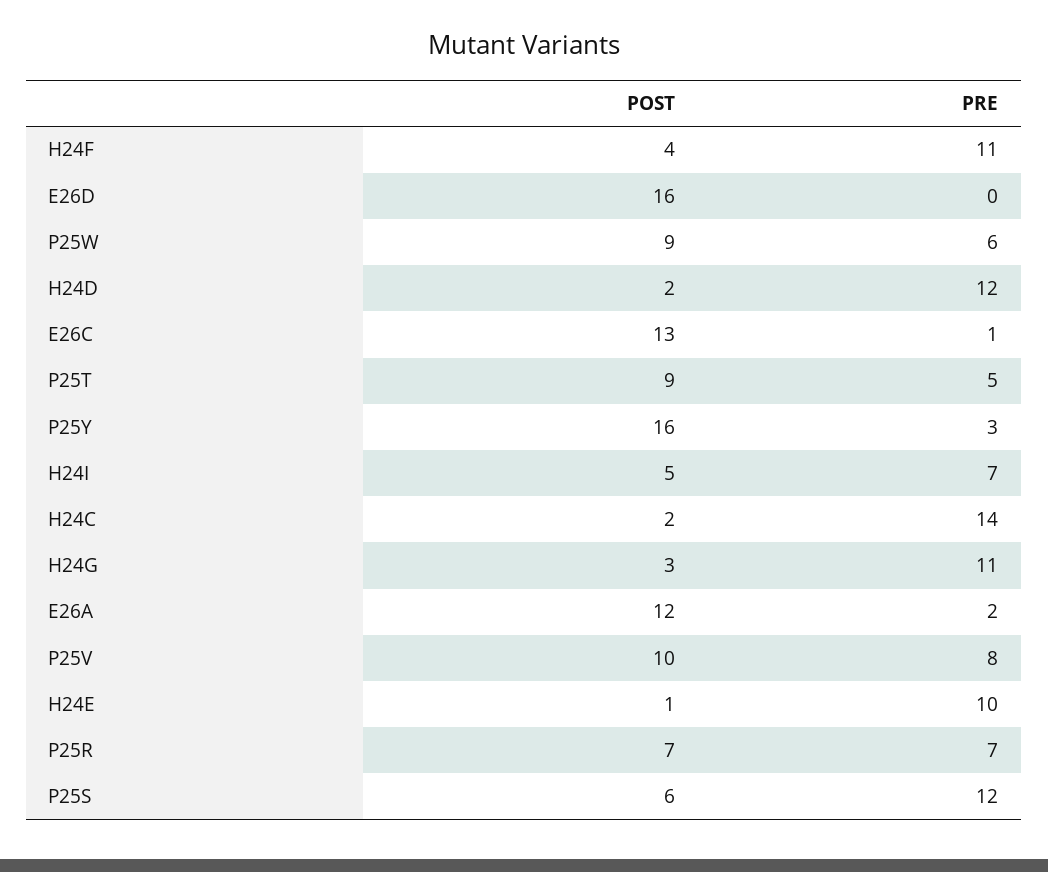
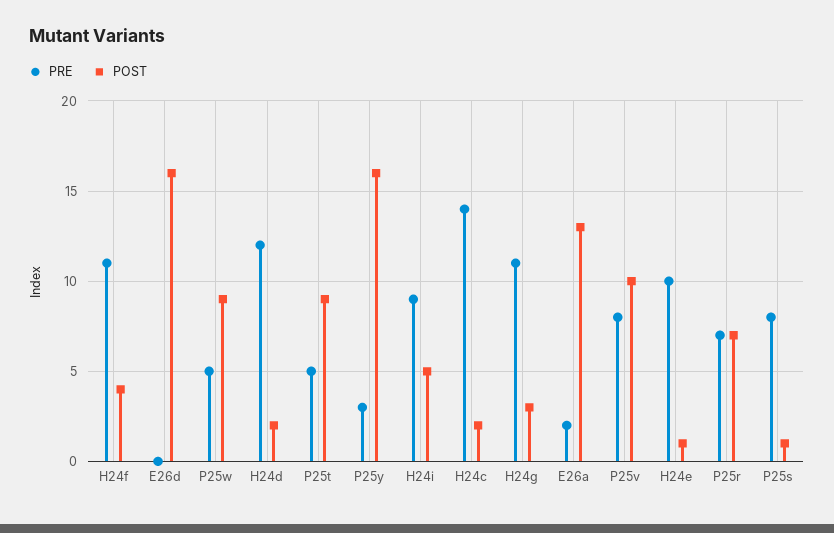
PRE, P25W: 6 -> 5
POST, E26C: 13 -> none
PRE, E26C: 1 -> none
PRE, H24I: 7 -> 9
POST, E26A: 12 -> 13
POST, P25S: 6 -> 1
PRE, P25S: 12 -> 8

